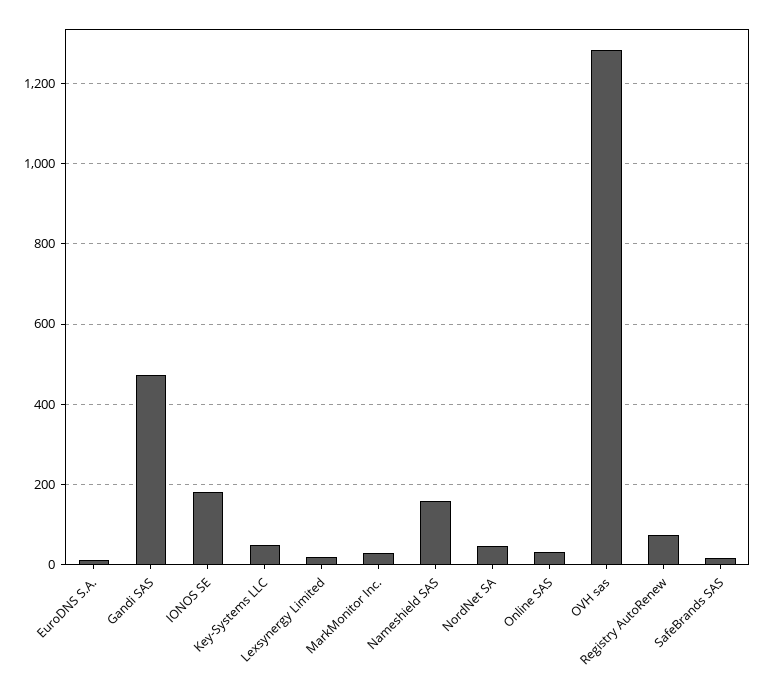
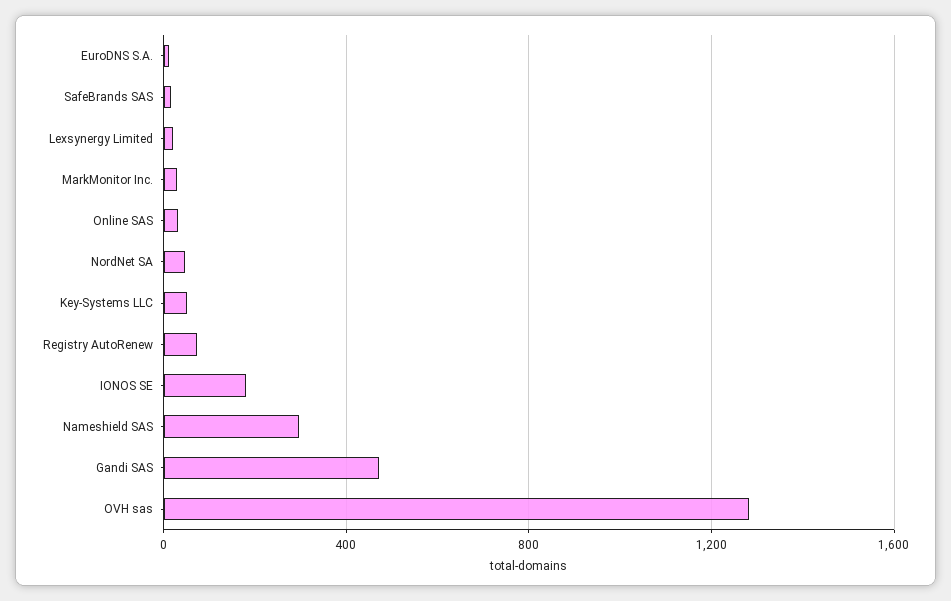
Nameshield SAS: 160 -> 300

